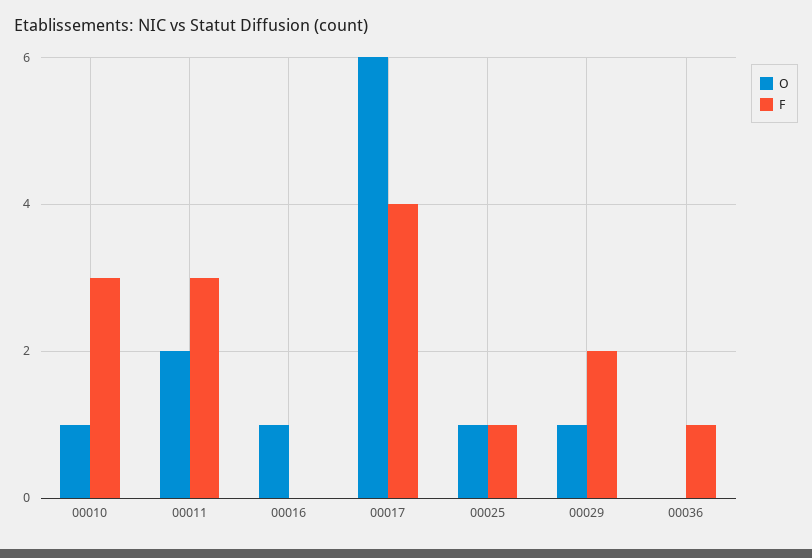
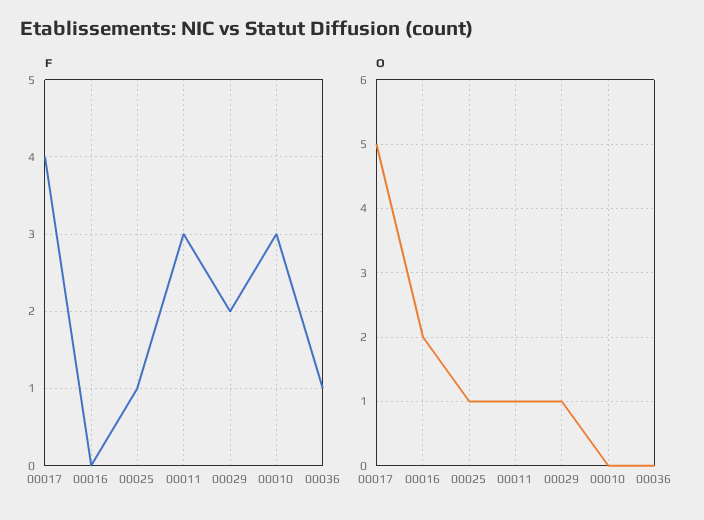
O, 00010: 1 -> 0
O, 00011: 2 -> 1
O, 00016: 1 -> 2
O, 00017: 6 -> 5

